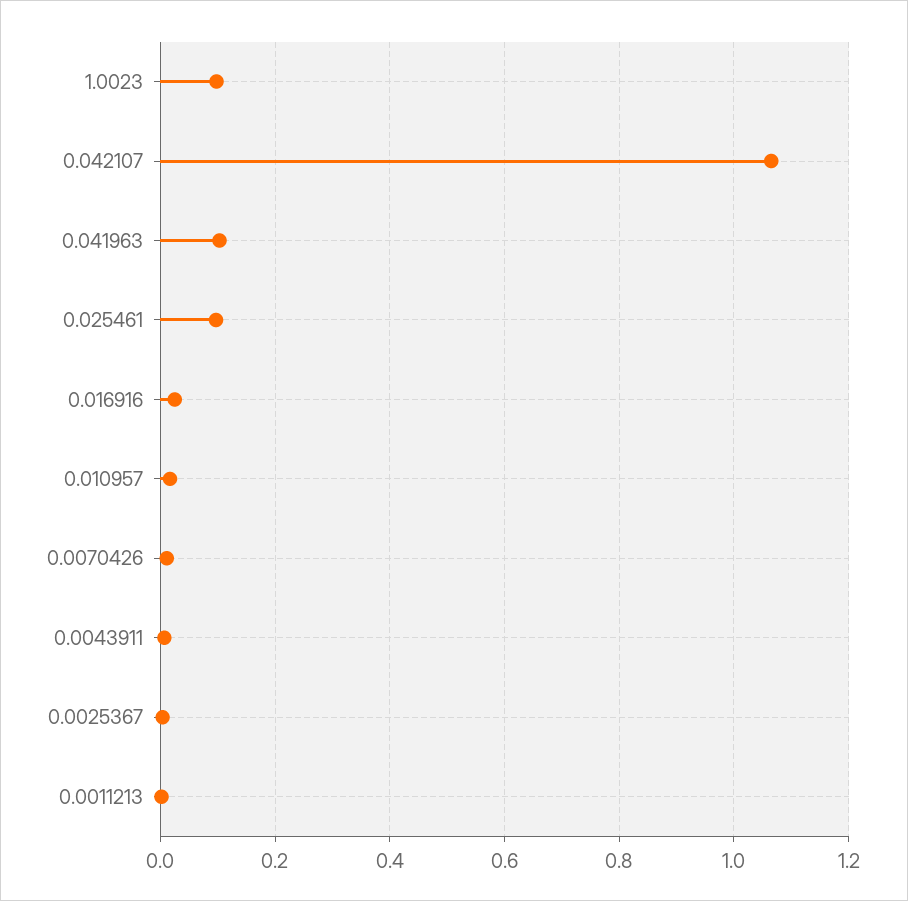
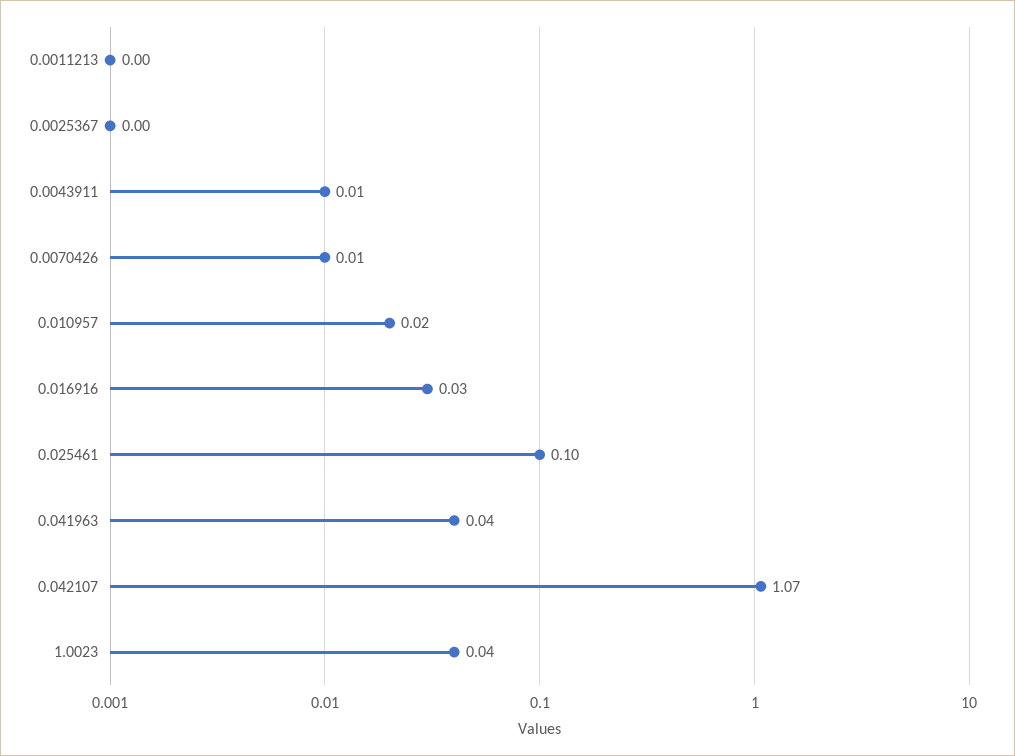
1.0023: 0.1 -> 0.04
0.041963: 0.1 -> 0.04

